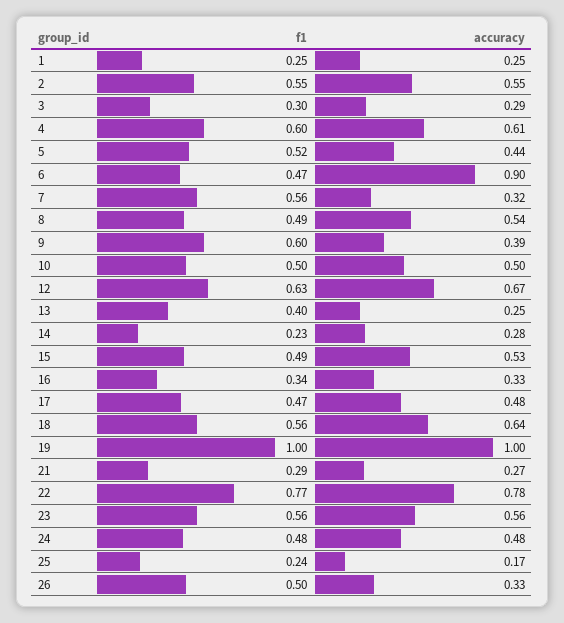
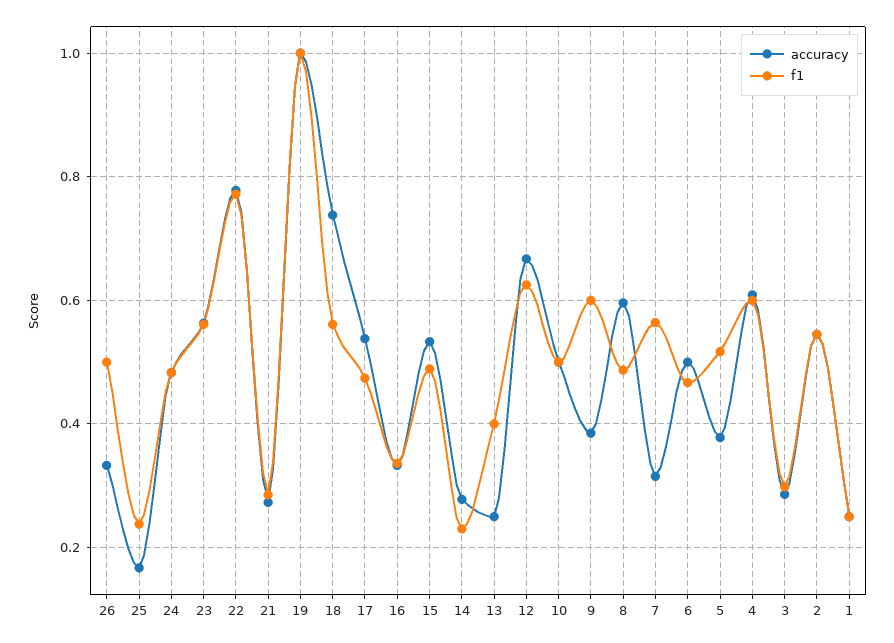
accuracy, 5: 0.44 -> 0.38
accuracy, 6: 0.9 -> 0.5
accuracy, 8: 0.54 -> 0.6
accuracy, 17: 0.48 -> 0.54
accuracy, 18: 0.64 -> 0.74

